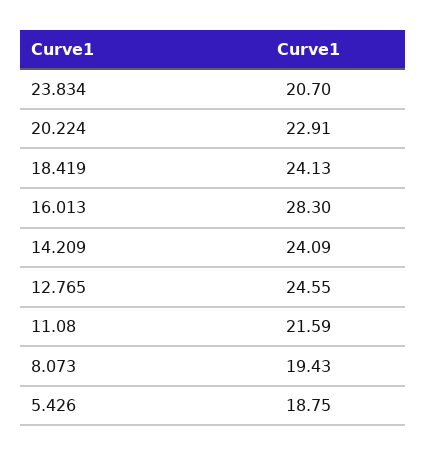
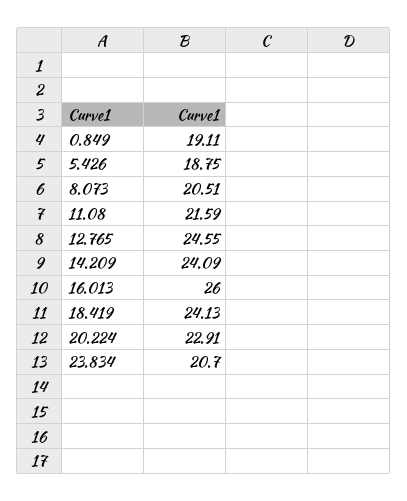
16.013: 28.3 -> 26
8.073: 19.43 -> 20.51
0.849: none -> 19.11

